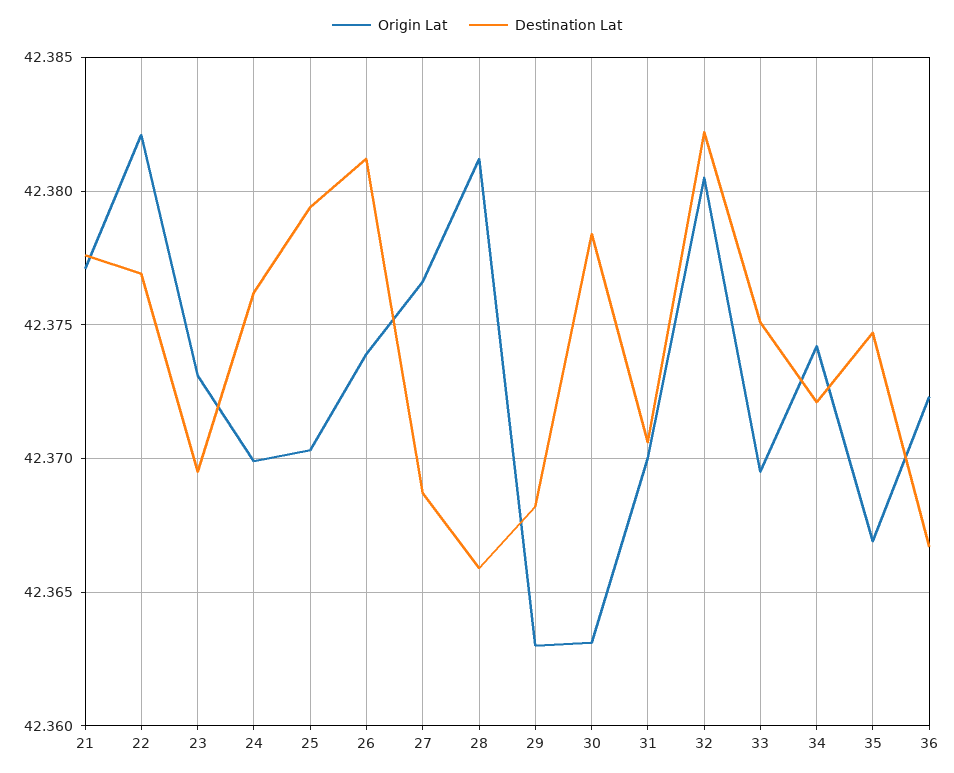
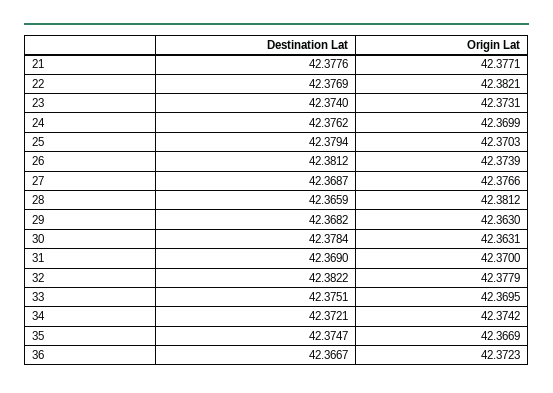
Destination Lat, 23: 42.3695 -> 42.374
Destination Lat, 31: 42.3705 -> 42.369
Origin Lat, 32: 42.3805 -> 42.3779

